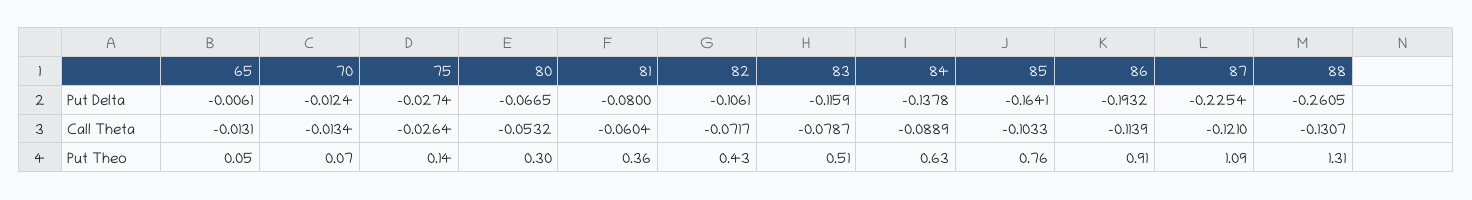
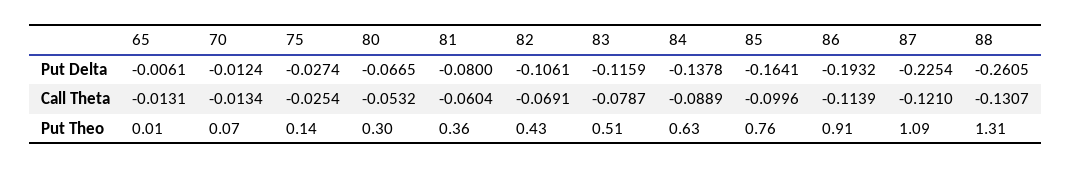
75, Call Theta: -0.0264 -> -0.0254
82, Call Theta: -0.0717 -> -0.0691
85, Call Theta: -0.1033 -> -0.0996
65, Put Theo: 0.05 -> 0.01

